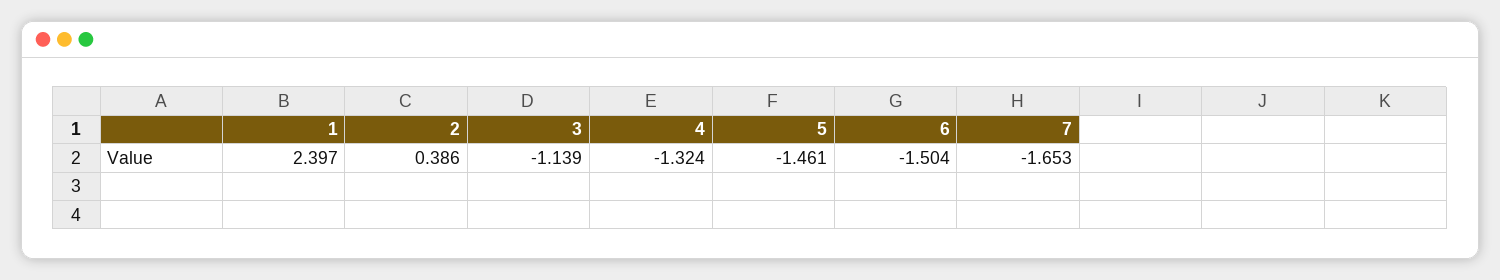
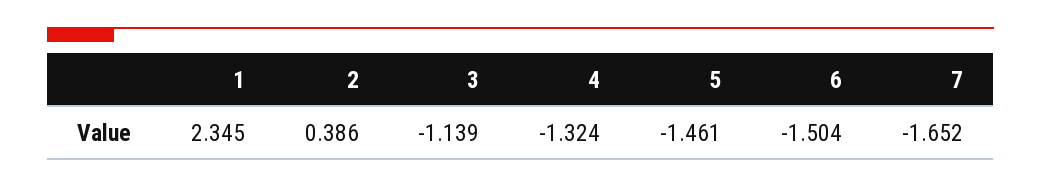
1: 2.397 -> 2.345
7: -1.653 -> -1.652

